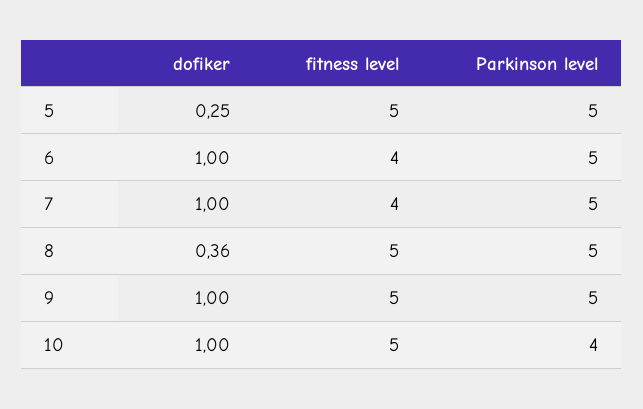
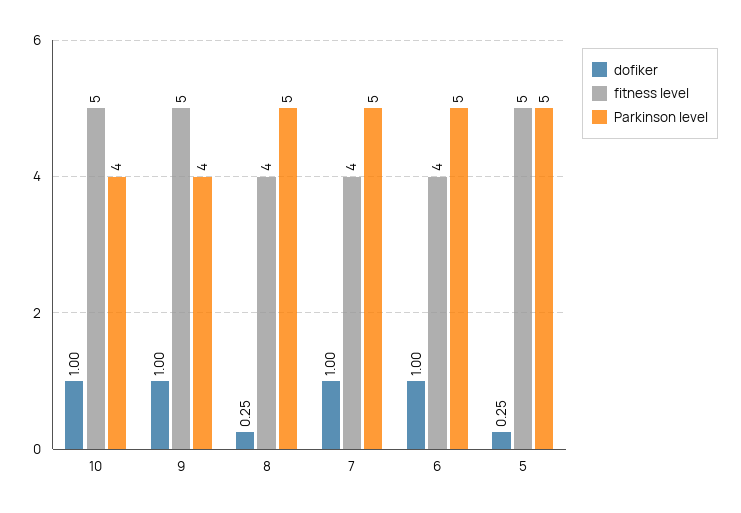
dofiker, 8: 0.36 -> 0.25
fitness level, 8: 5 -> 4
Parkinson level, 9: 5 -> 4

